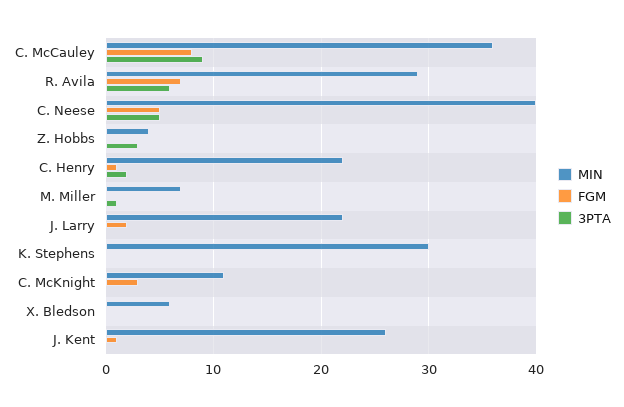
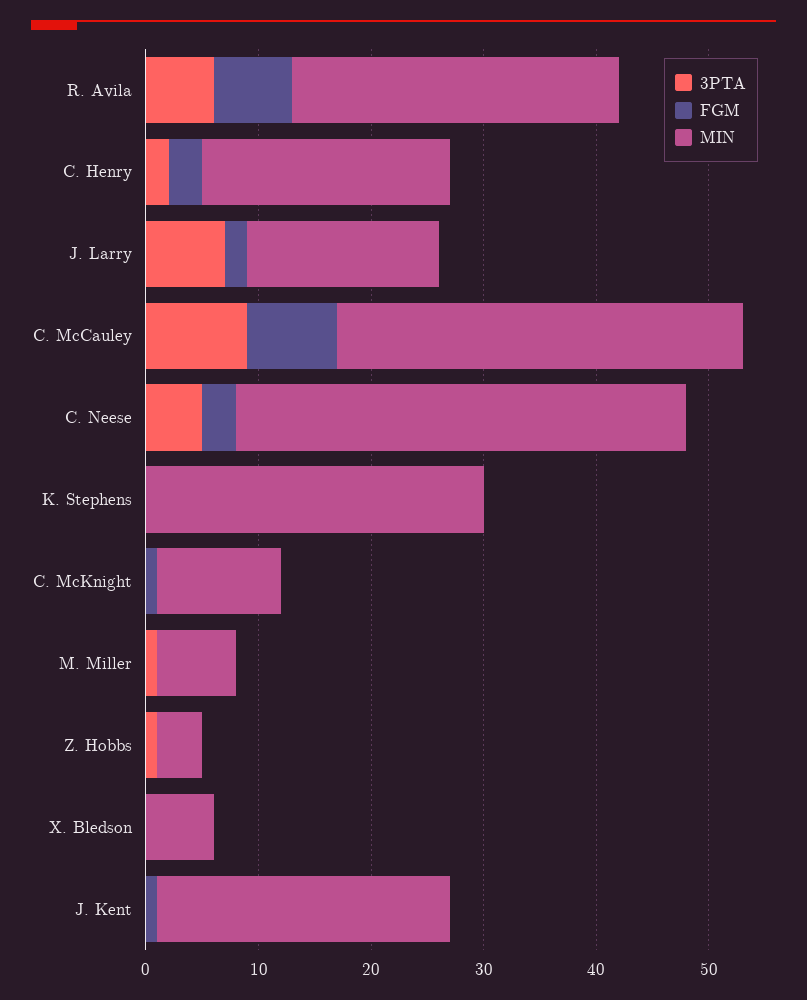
FGM, C. Neese: 5 -> 3
3PTA, Z. Hobbs: 3 -> 1
FGM, C. Henry: 1 -> 3
MIN, J. Larry: 22 -> 17
3PTA, J. Larry: 0 -> 7
FGM, C. McKnight: 3 -> 1

